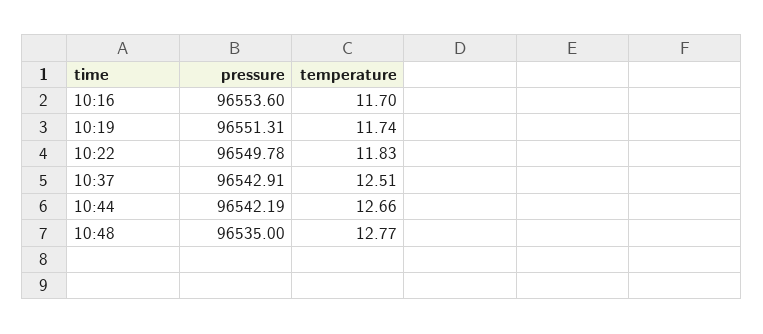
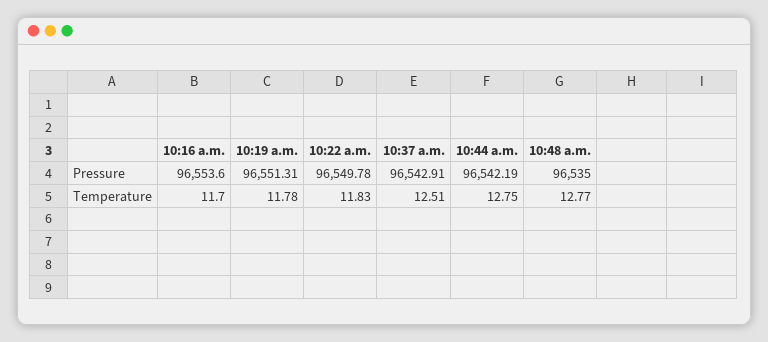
temperature, 10:19: 11.74 -> 11.78
temperature, 10:44: 12.66 -> 12.75

